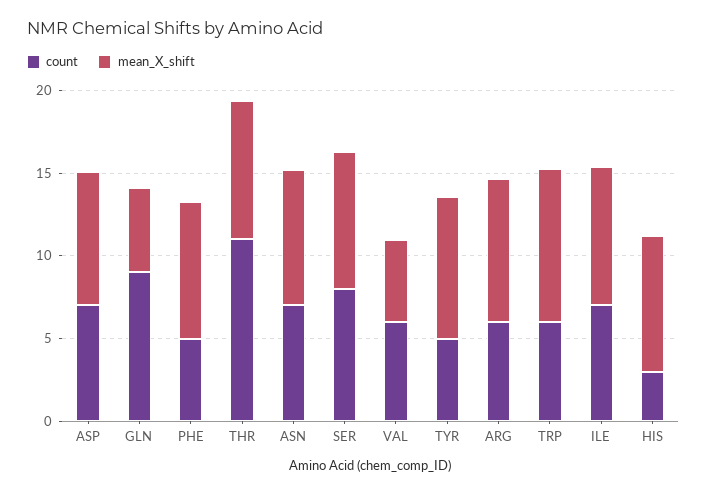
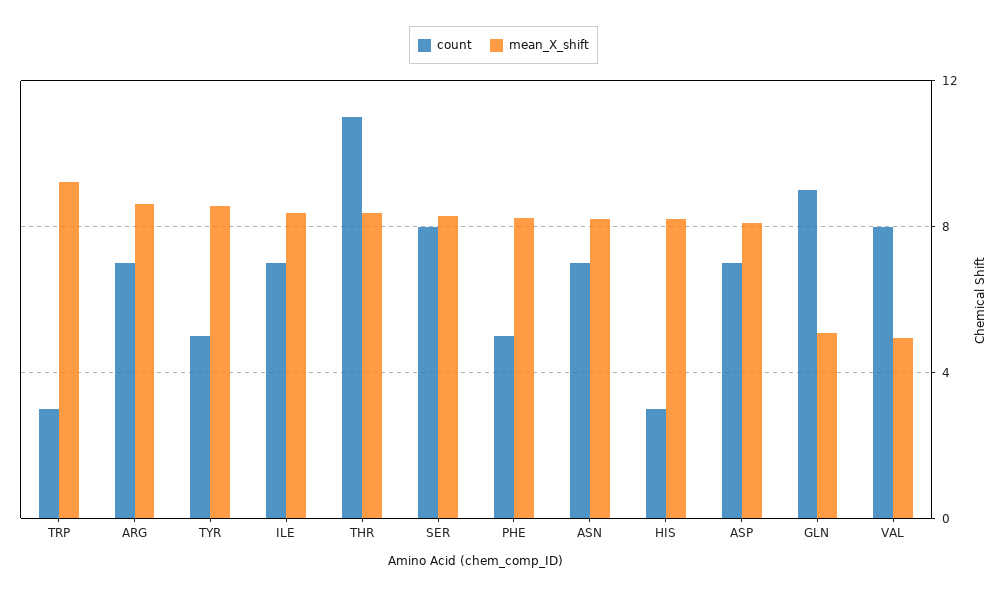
count, VAL: 6 -> 8
count, ARG: 6 -> 7
count, TRP: 6 -> 3

